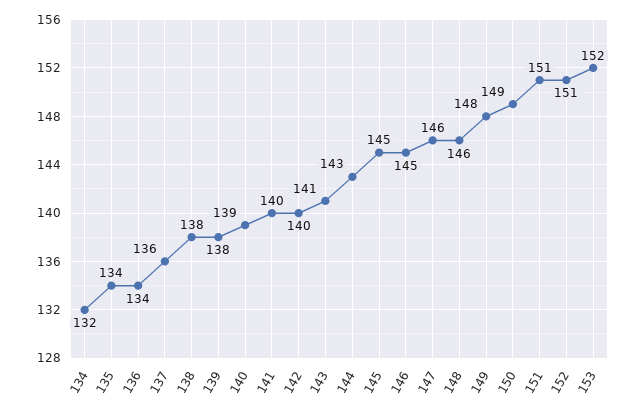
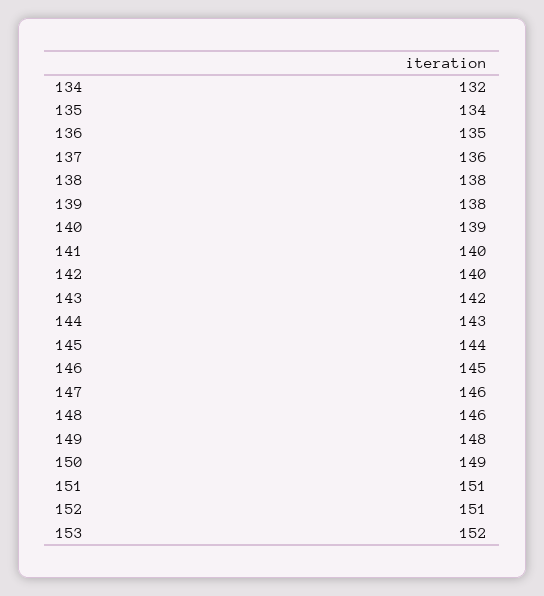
136: 134 -> 135
143: 141 -> 142
145: 145 -> 144

